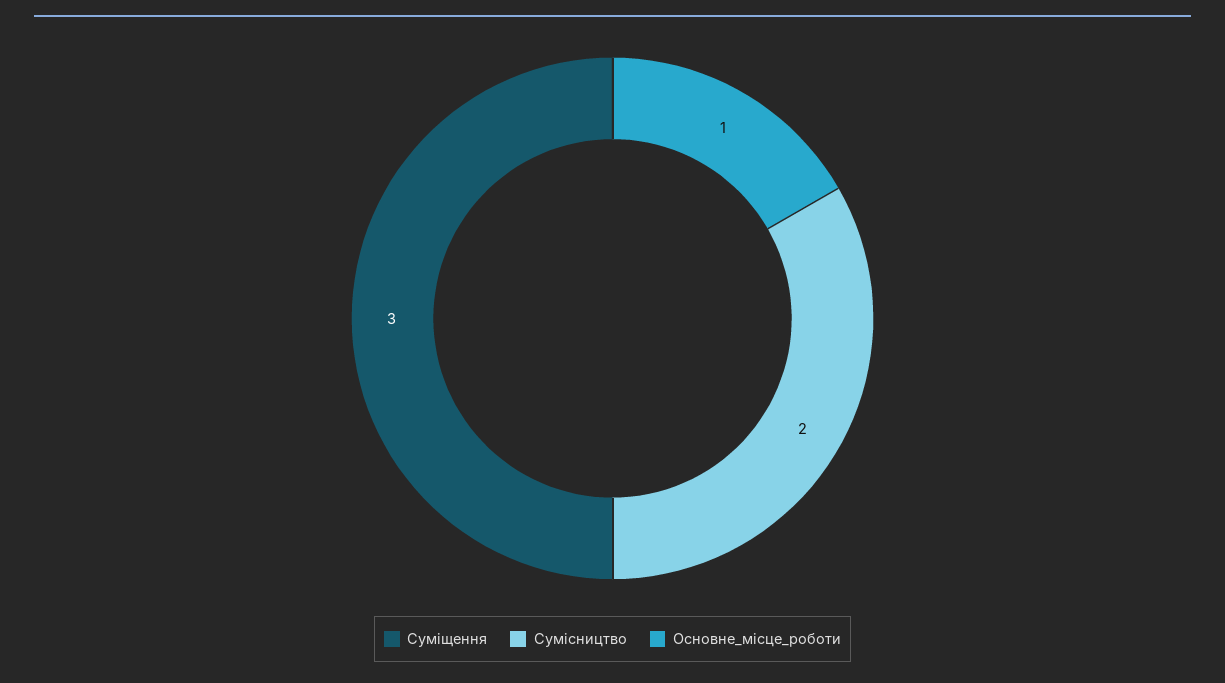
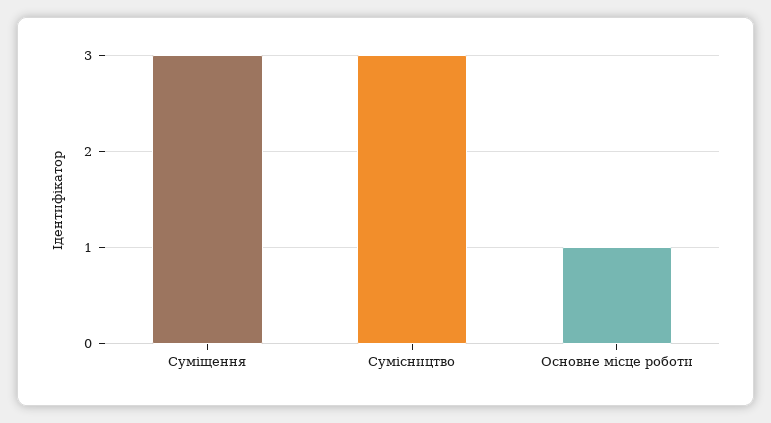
Сумісництво: 2 -> 3

